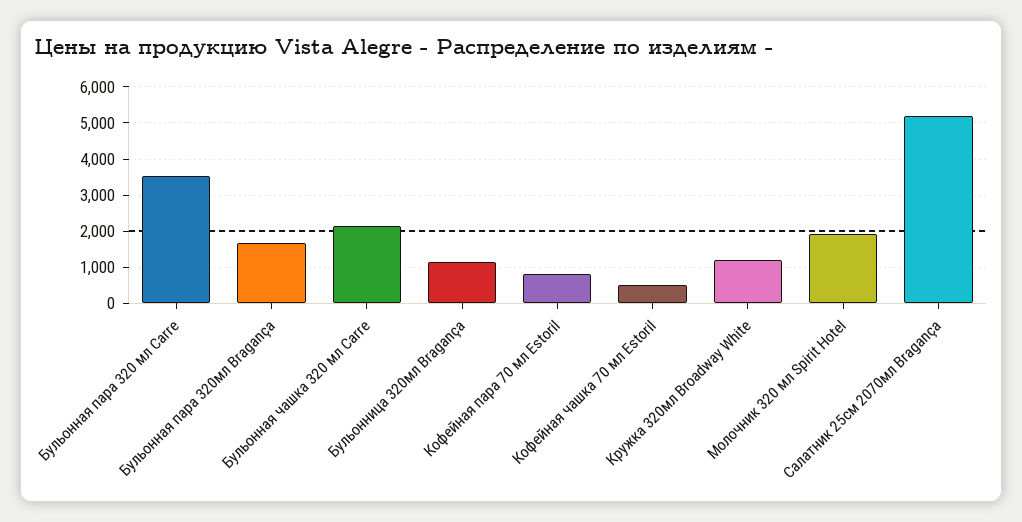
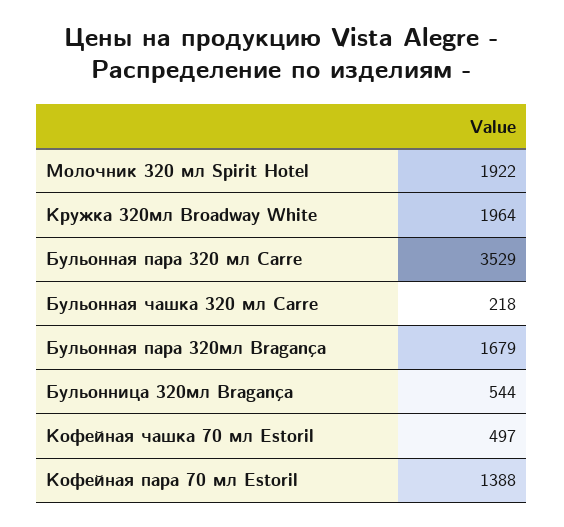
Бульонная чашка 320 мл Carre: 2200 -> 218
Бульонница 320мл Bragança: 1200 -> 544
Кофейная пара 70 мл Estoril: 800 -> 1388
Кружка 320мл Broadway White: 1200 -> 1964
Салатник 25см 2070мл Bragança: 5200 -> none

